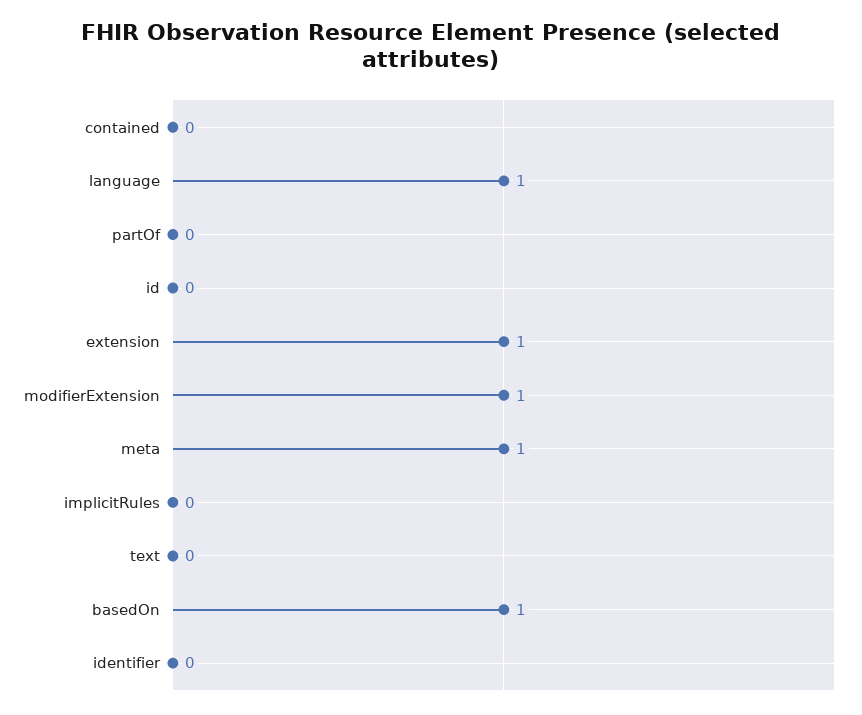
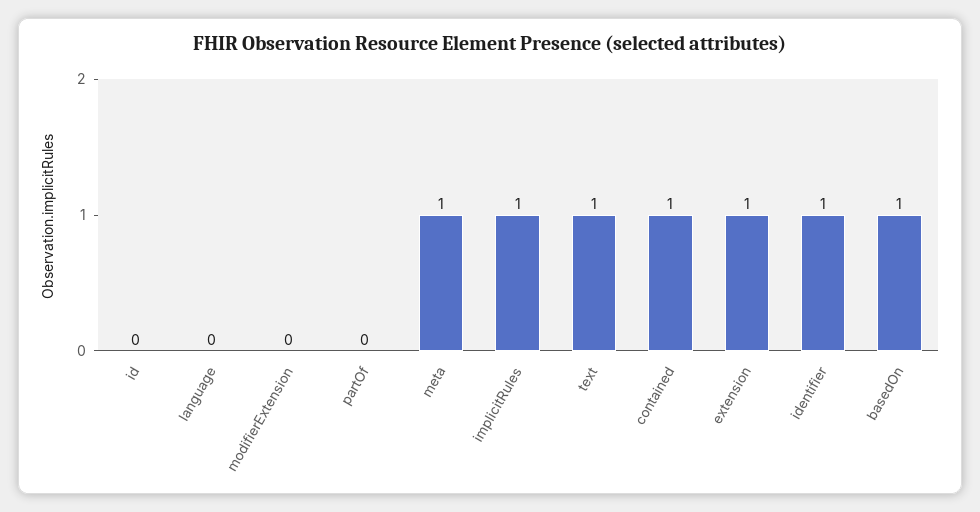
contained: 0 -> 1
language: 1 -> 0
modifierExtension: 1 -> 0
implicitRules: 0 -> 1
text: 0 -> 1
identifier: 0 -> 1

